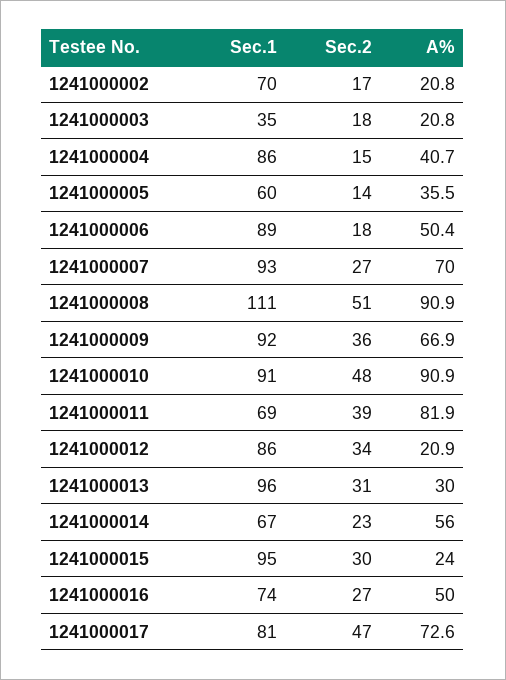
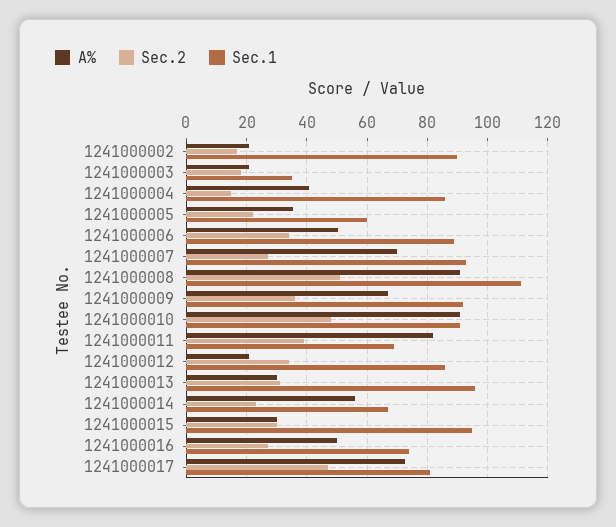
Sec.1, 1241000002: 70 -> 90
Sec.2, 1241000005: 14 -> 22
Sec.2, 1241000006: 18 -> 34
A%, 1241000015: 24 -> 30

